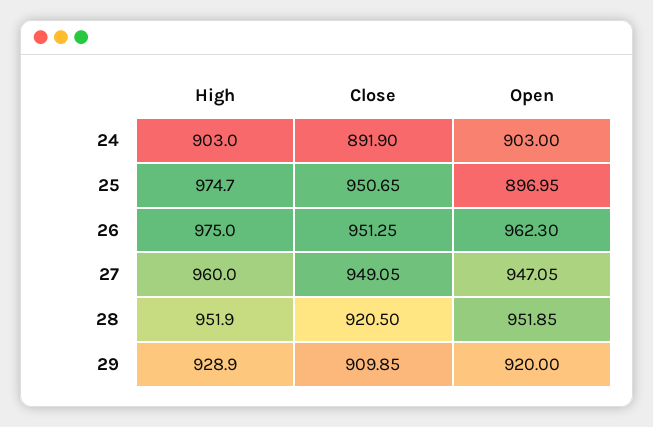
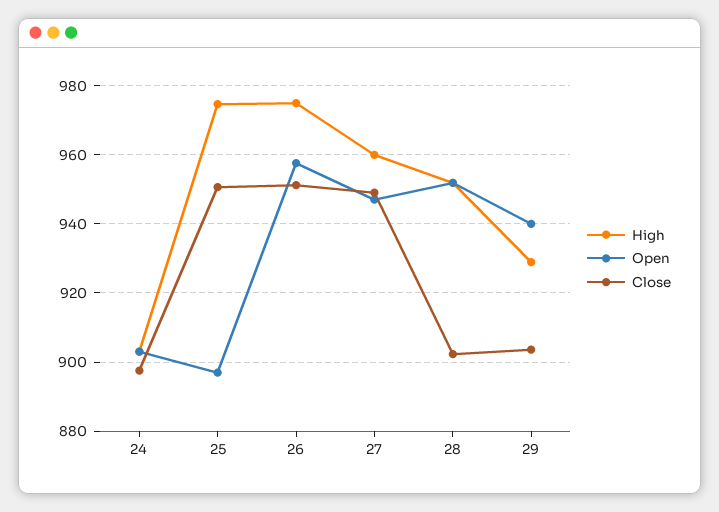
Close, 24: 891.9 -> 898
Open, 26: 962.3 -> 958
Close, 28: 920.5 -> 902
Close, 29: 909.85 -> 904
Open, 29: 920 -> 940

